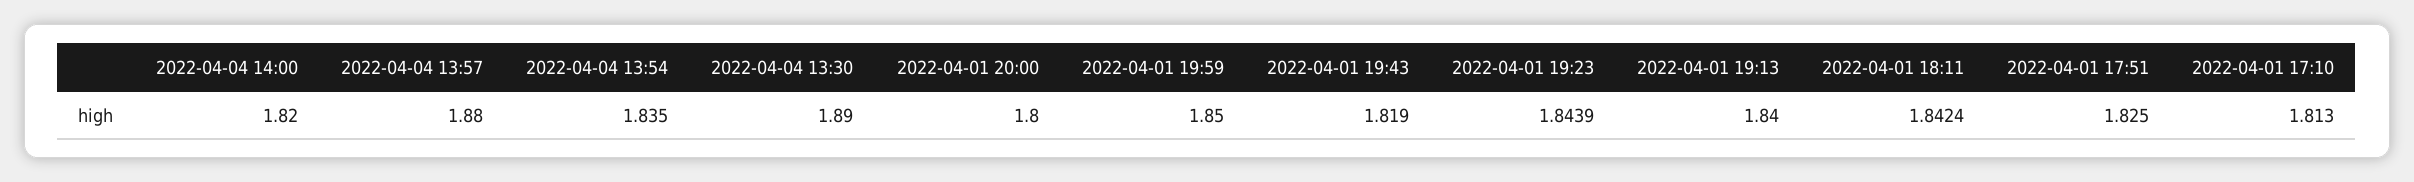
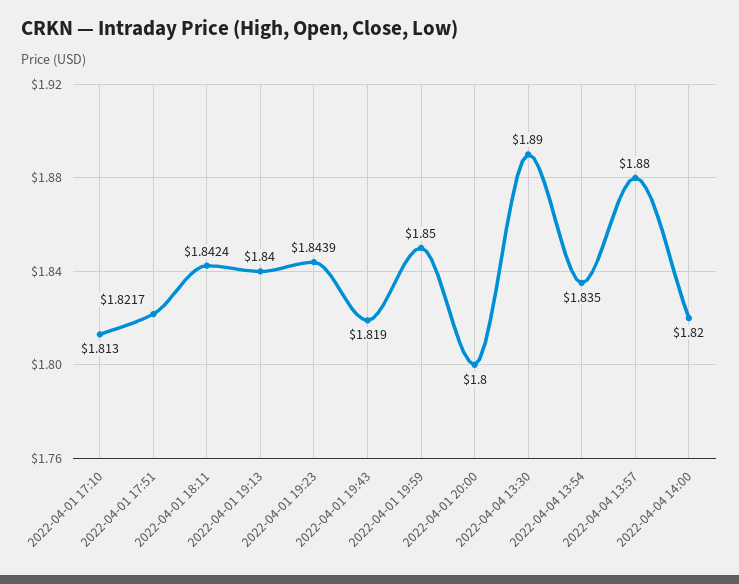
2022-04-01 17:51: 1.825 -> 1.8217

